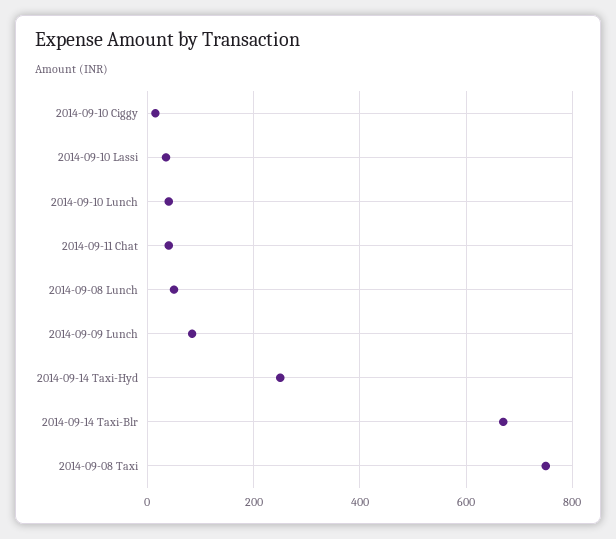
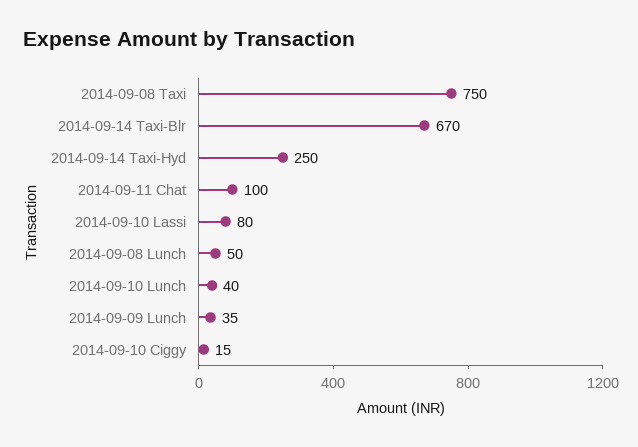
2014-09-10 Lassi: 40 -> 80
2014-09-11 Chat: 40 -> 100
2014-09-09 Lunch: 80 -> 35

